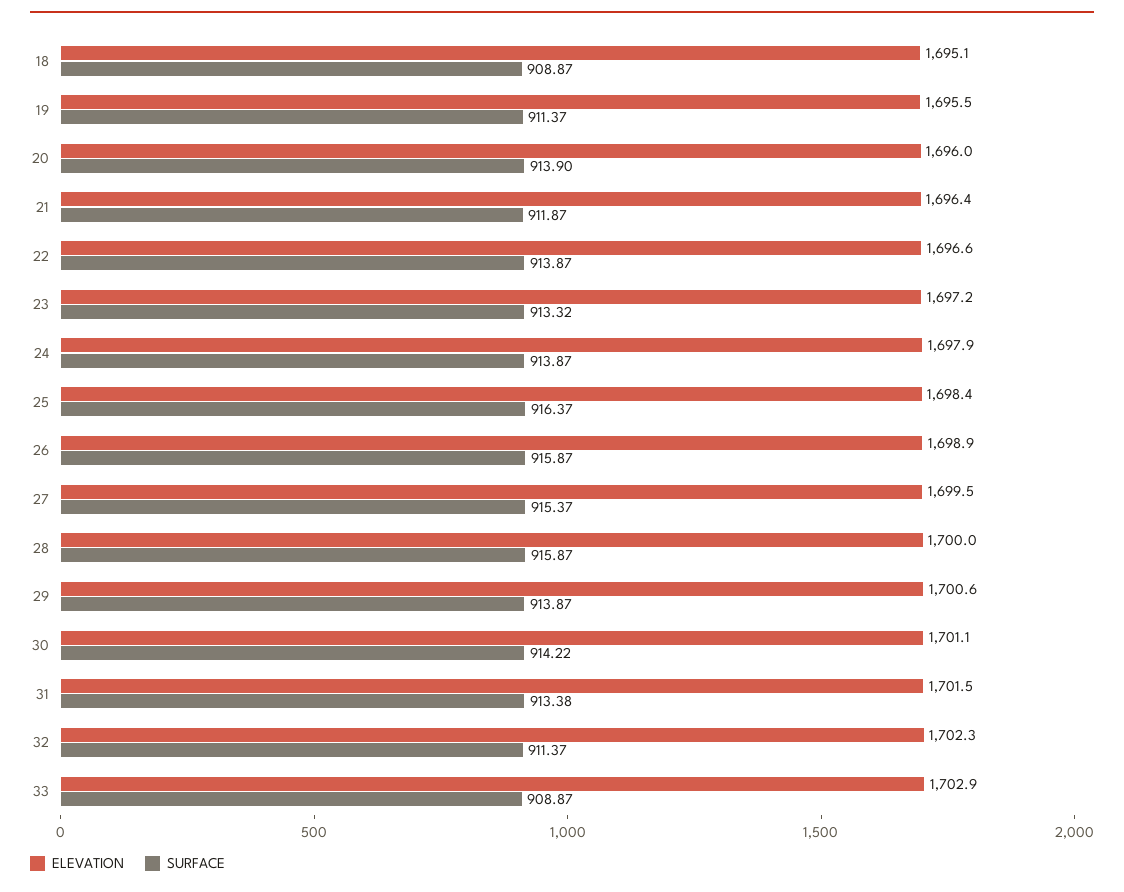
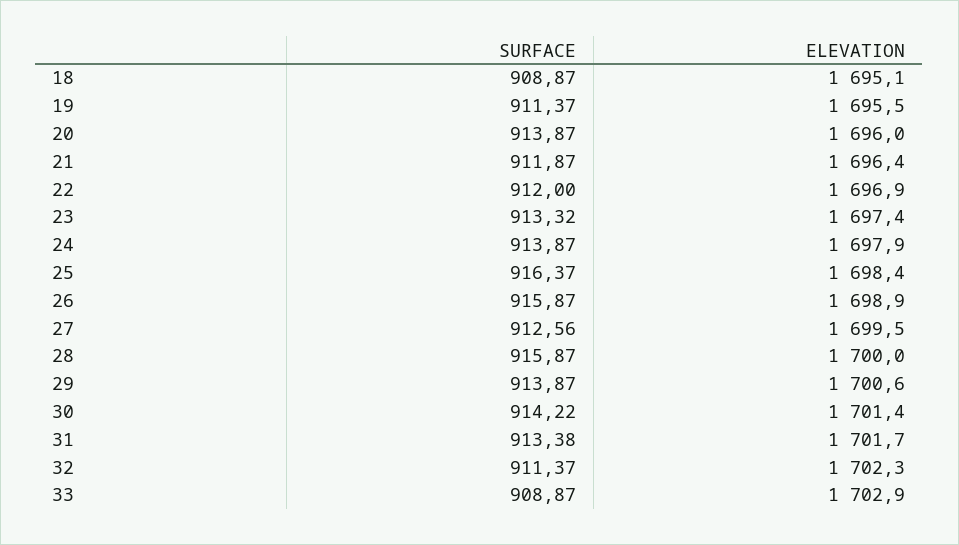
SURFACE, 20: 913.9 -> 913.87
ELEVATION, 22: 1696.6 -> 1696.9
SURFACE, 22: 913.87 -> 912
ELEVATION, 23: 1697.2 -> 1697.4
SURFACE, 27: 915.37 -> 912.56
ELEVATION, 30: 1701.1 -> 1701.4
ELEVATION, 31: 1701.5 -> 1701.7

